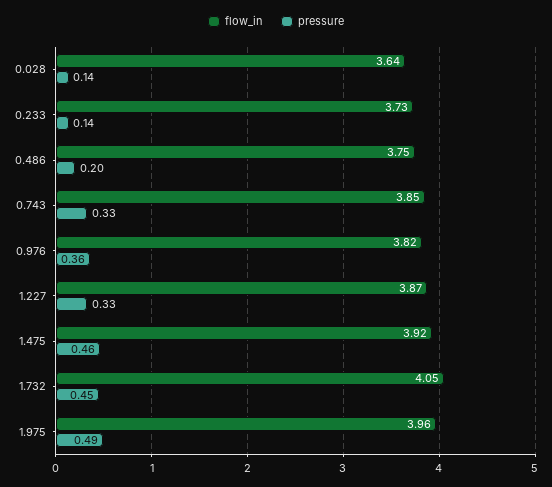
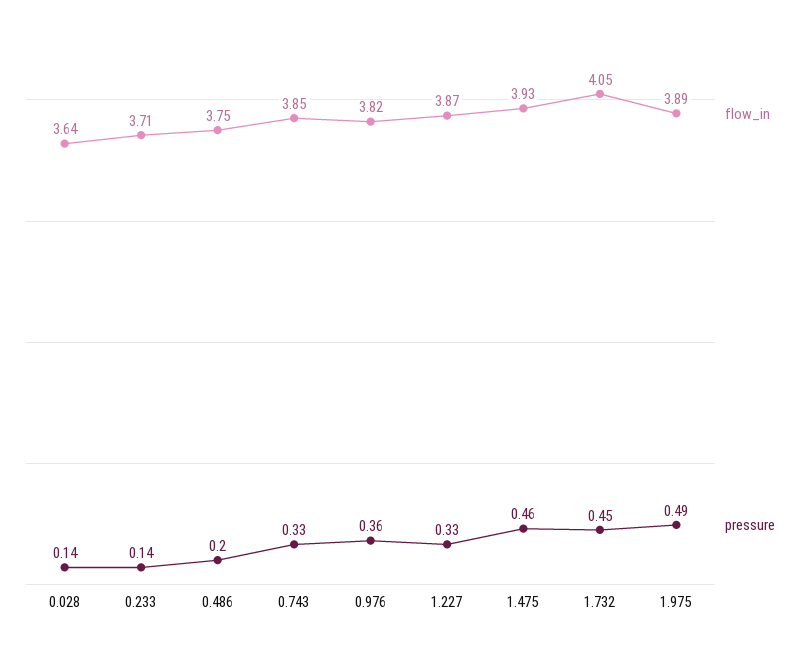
flow_in, 0.233: 3.73 -> 3.71
flow_in, 1.475: 3.92 -> 3.93
flow_in, 1.975: 3.96 -> 3.89

